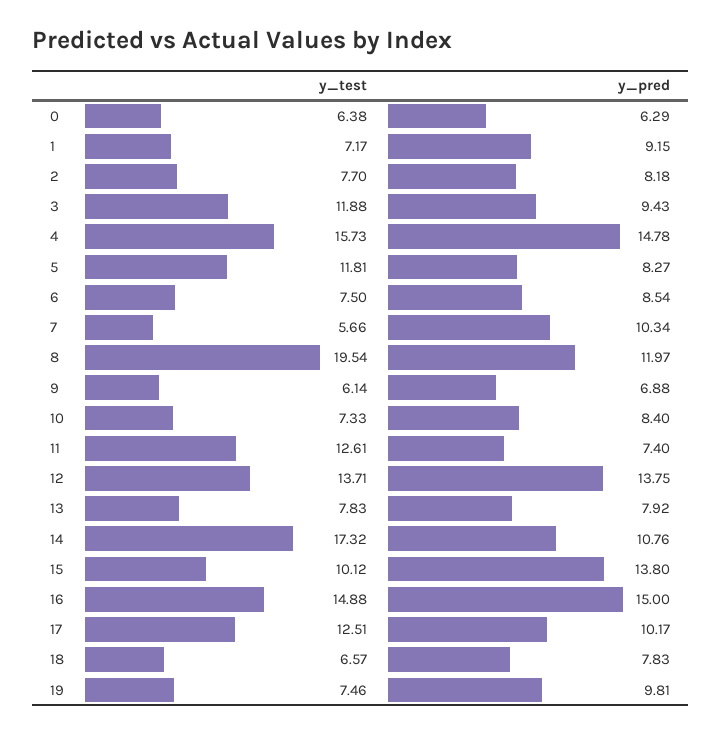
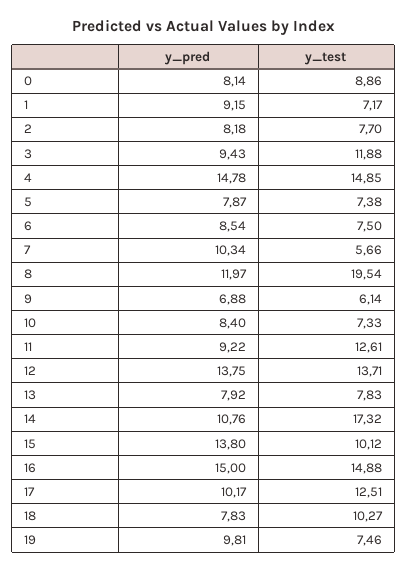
y_test, 0: 6.38 -> 8.86
y_pred, 0: 6.29 -> 8.14
y_test, 4: 15.73 -> 14.85
y_test, 5: 11.81 -> 7.38
y_pred, 5: 8.27 -> 7.87
y_pred, 11: 7.4 -> 9.22
y_test, 18: 6.57 -> 10.27

